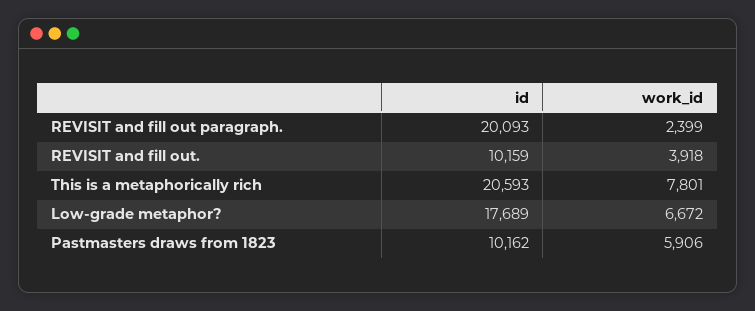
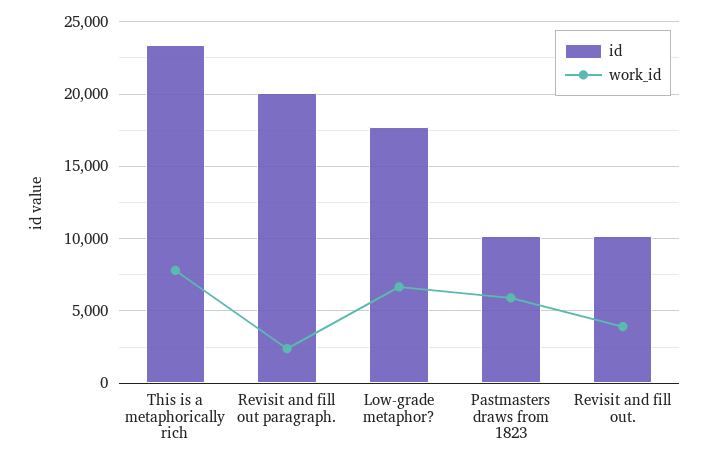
id, This is a metaphorically rich: 20593 -> 23500

